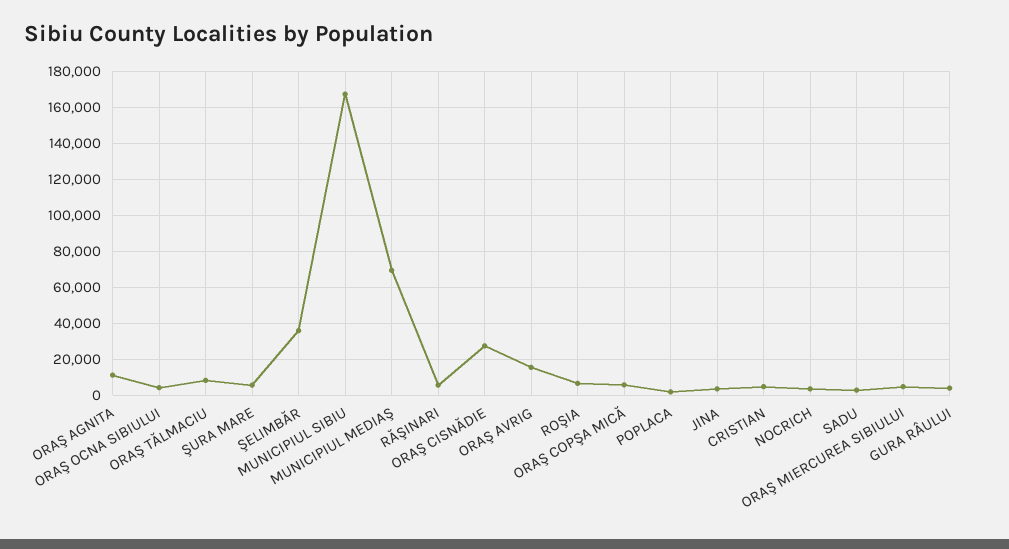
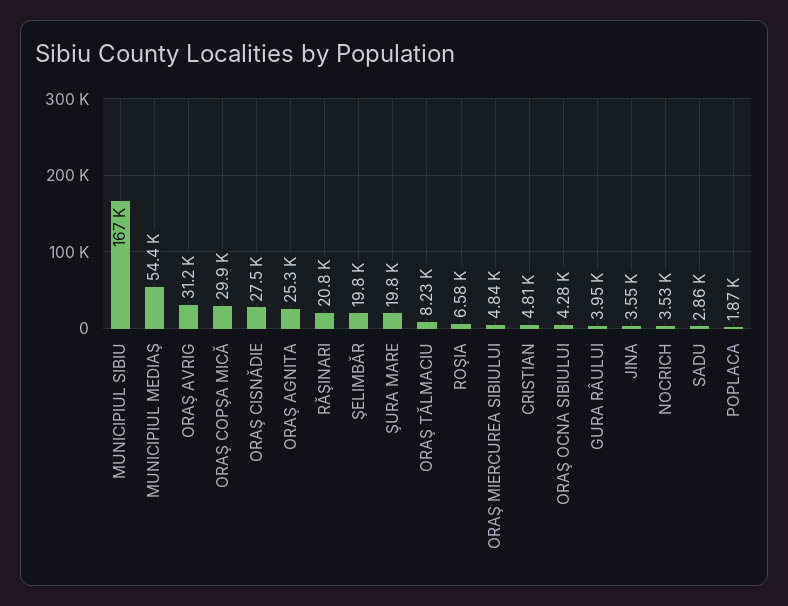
ORAŞ AGNITA: 10000 -> 25300
ŞURA MARE: 5000 -> 19800
ŞELIMBĂR: 35000 -> 19800
MUNICIPIUL MEDIAŞ: 70000 -> 54400
RĂŞINARI: 5000 -> 20800
ORAŞ AVRIG: 15000 -> 31200
ORAŞ COPŞA MICĂ: 5000 -> 29900

